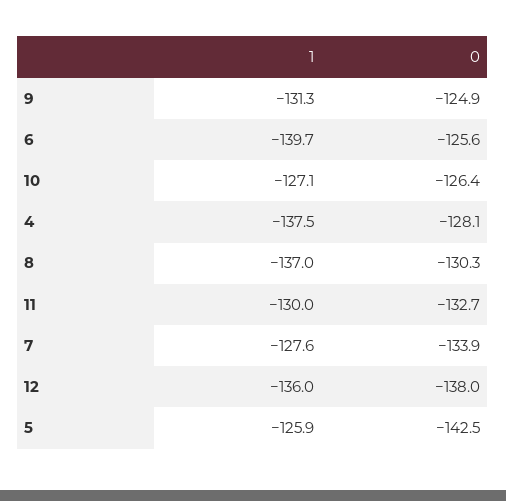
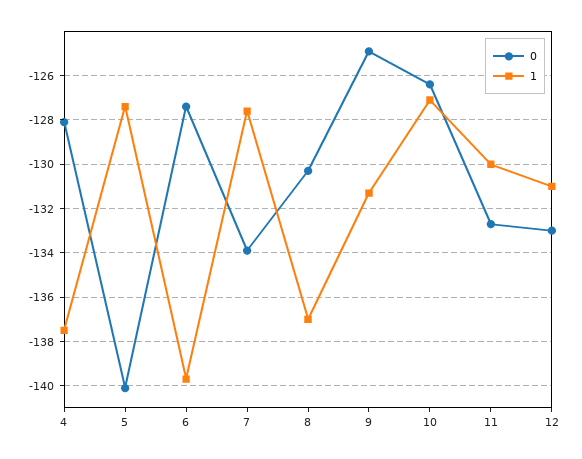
0, 6: -125.6 -> -127.5
1, 12: -136 -> -131
0, 12: -138 -> -133
1, 5: -125.9 -> -127.5
0, 5: -142.5 -> -140

